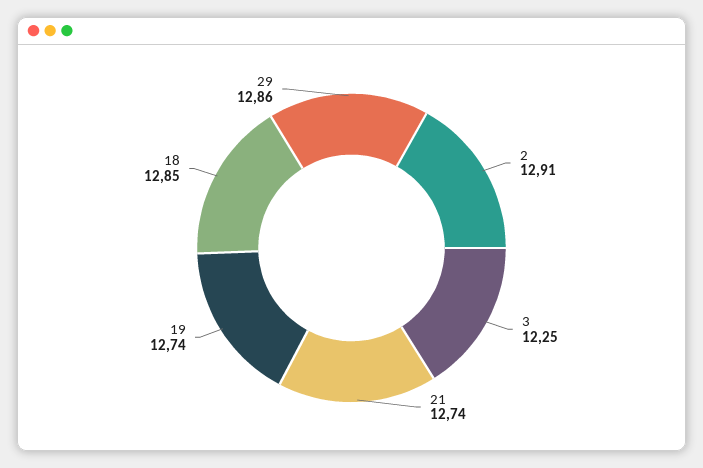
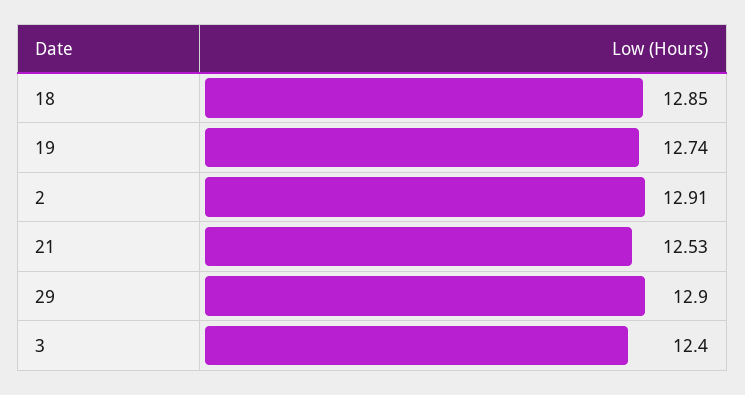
3: 12.25 -> 12.4
21: 12.74 -> 12.53
29: 12.86 -> 12.9

